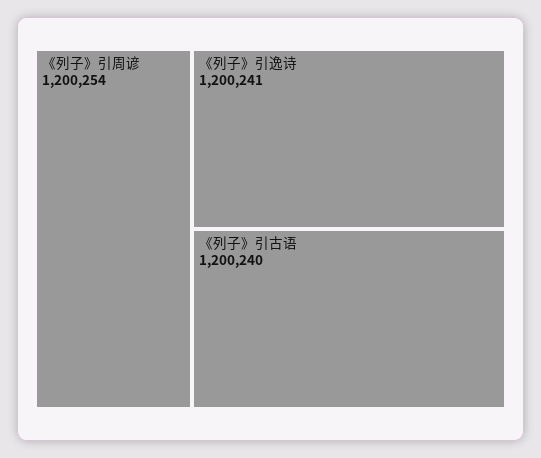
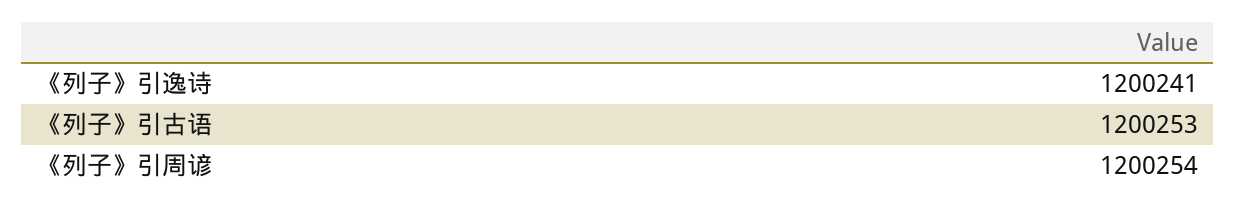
《列子》引古语: 1200240 -> 1200253

